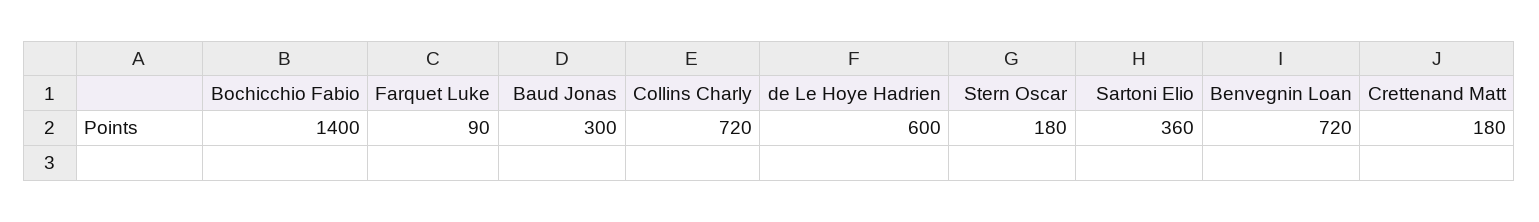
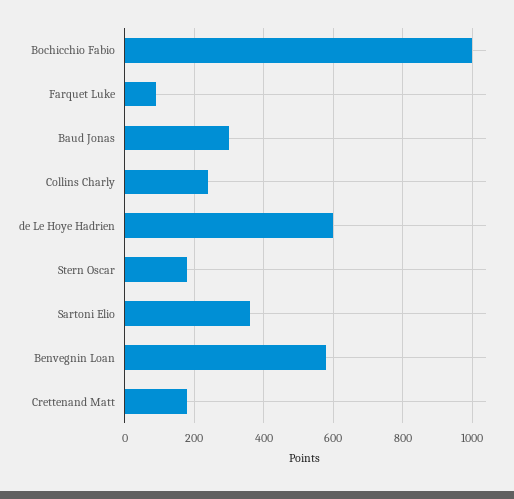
Bochicchio Fabio: 1400 -> 1000
Collins Charly: 720 -> 240
Benvegnin Loan: 720 -> 580

